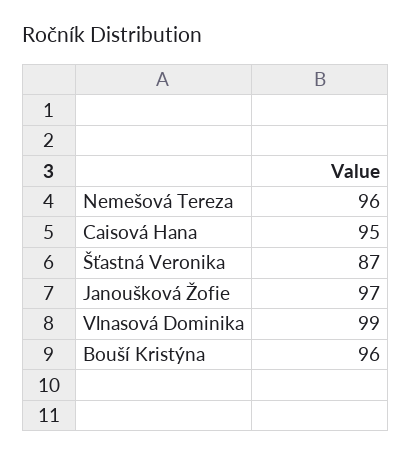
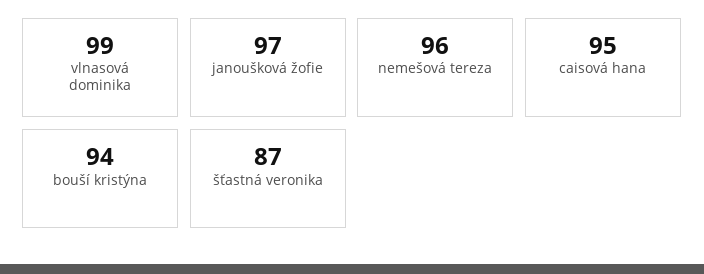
Bouší Kristýna: 96 -> 94

